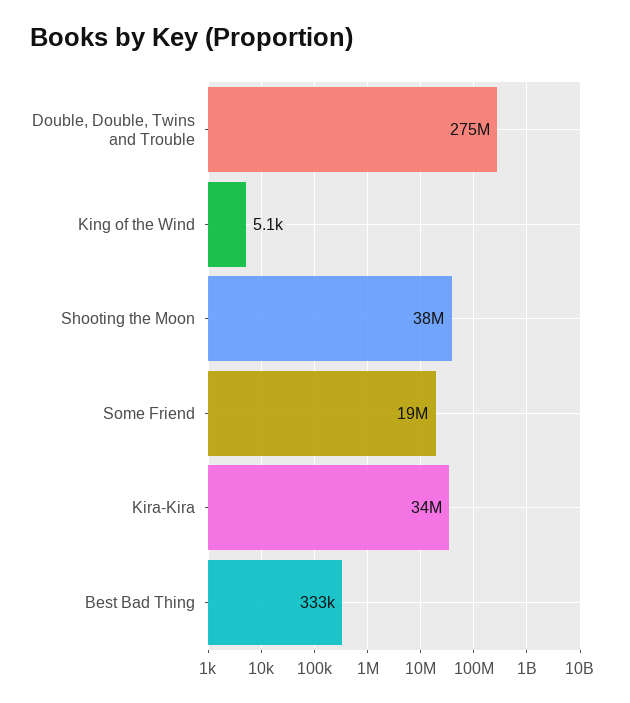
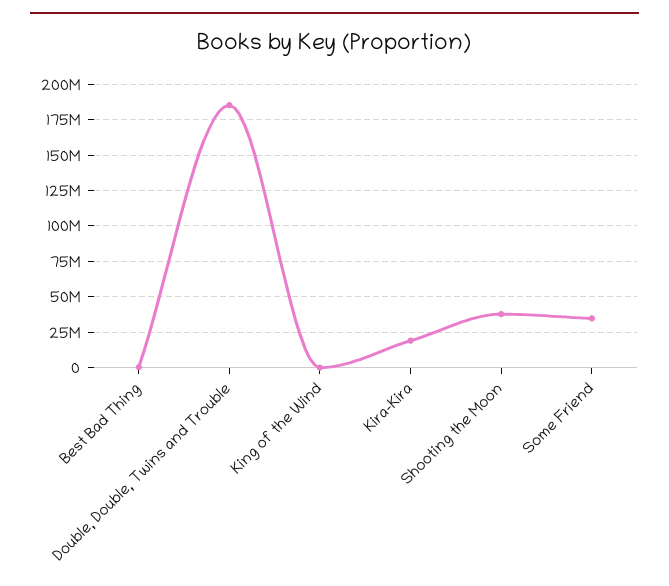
Double, Double, Twins and Trouble: 275000000 -> 185000000
Some Friend: 19000000 -> 35000000
Kira-Kira: 34000000 -> 20000000

